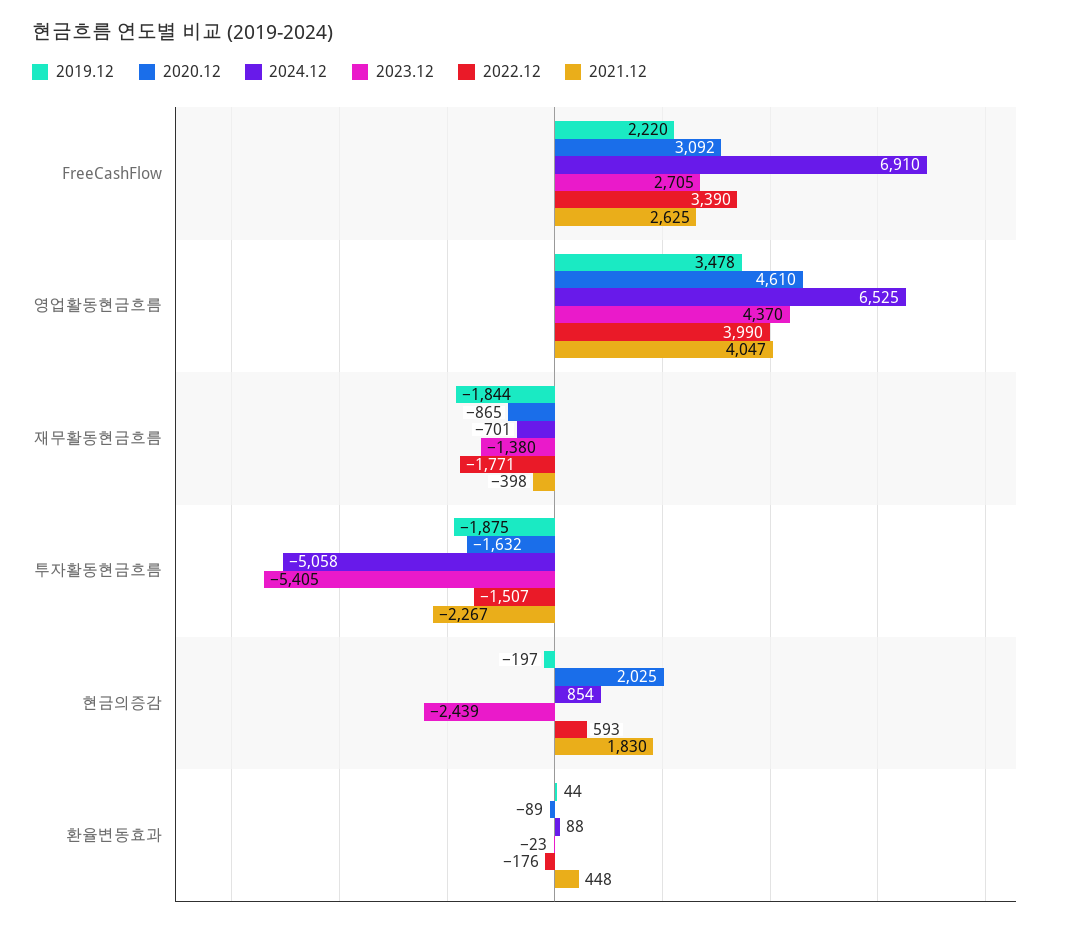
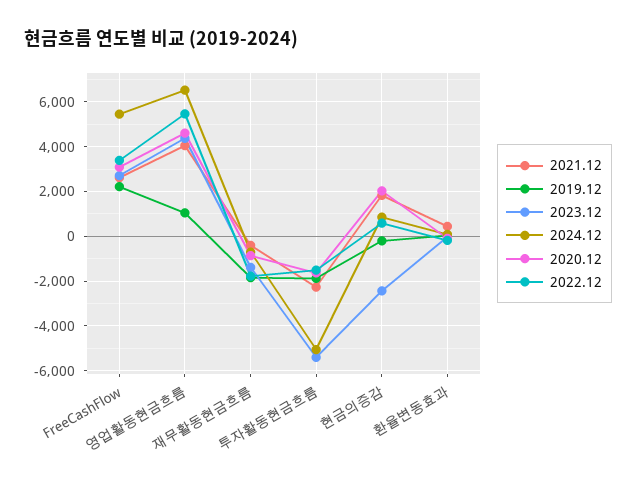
2024.12, FreeCashFlow: 6910 -> 5500
2019.12, 영업활동현금흐름: 3478 -> 1000
2022.12, 영업활동현금흐름: 3990 -> 5500

